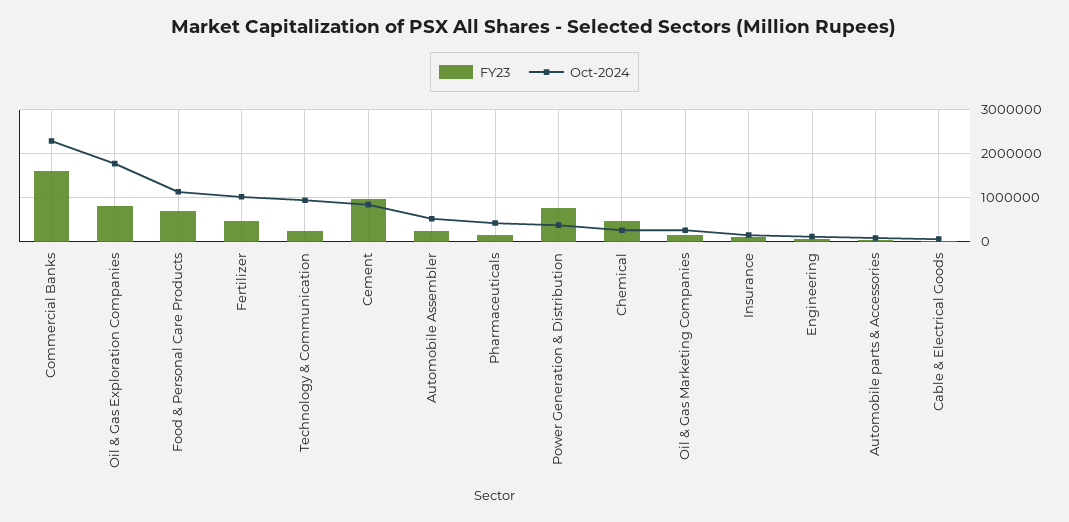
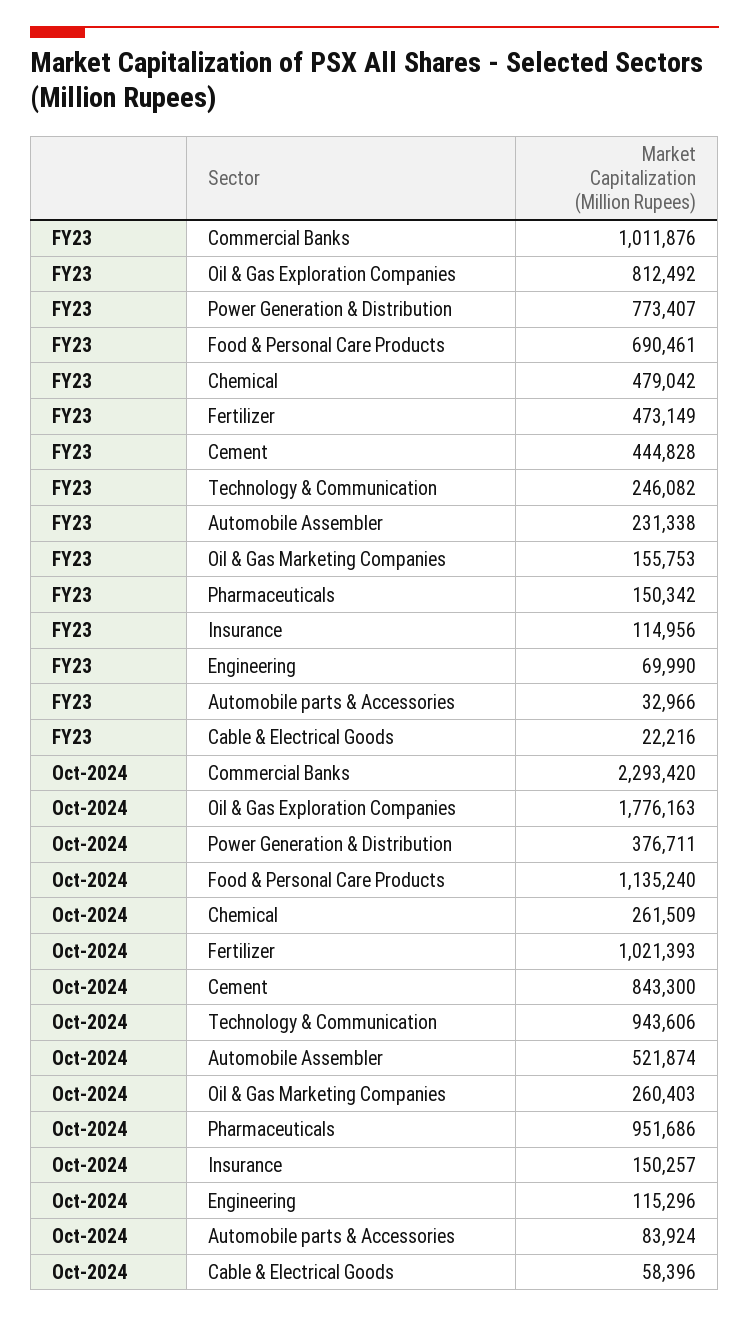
FY23, Commercial Banks: 1600000 -> 1011876
FY23, Cement: 1000000 -> 444828
Oct-2024, Pharmaceuticals: 400000 -> 951686

